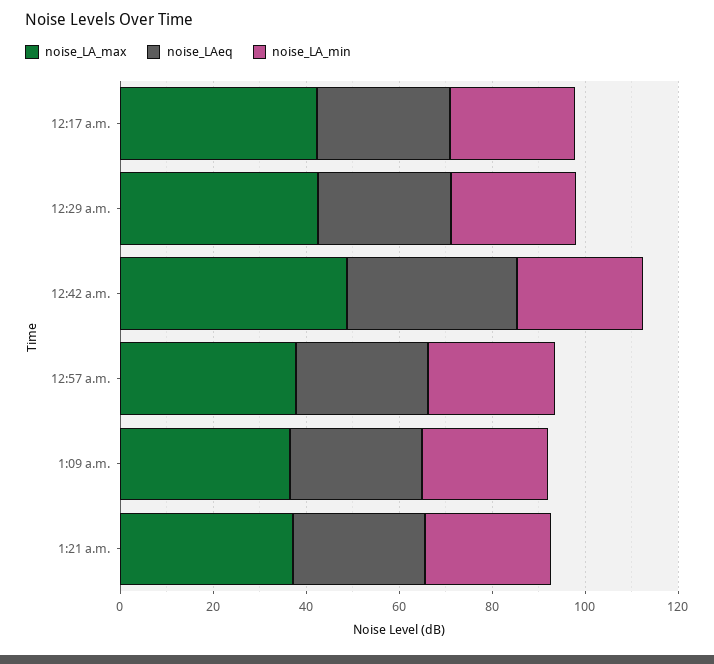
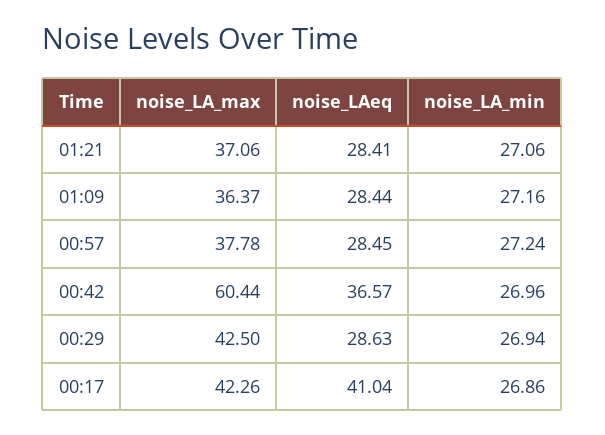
noise_LAeq, 12:17 a.m.: 30 -> 41.04
noise_LA_max, 12:42 a.m.: 50 -> 60.44

